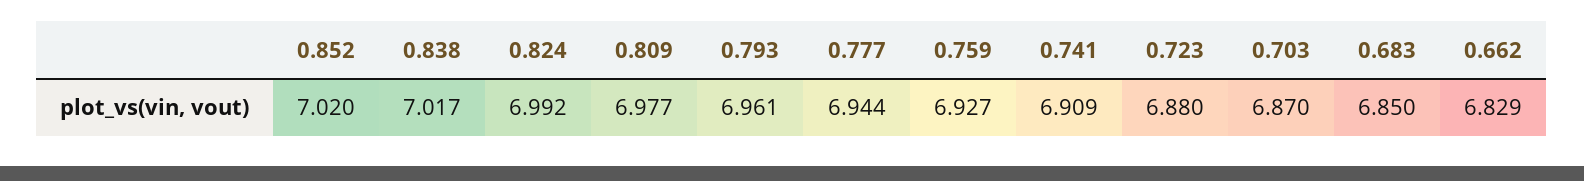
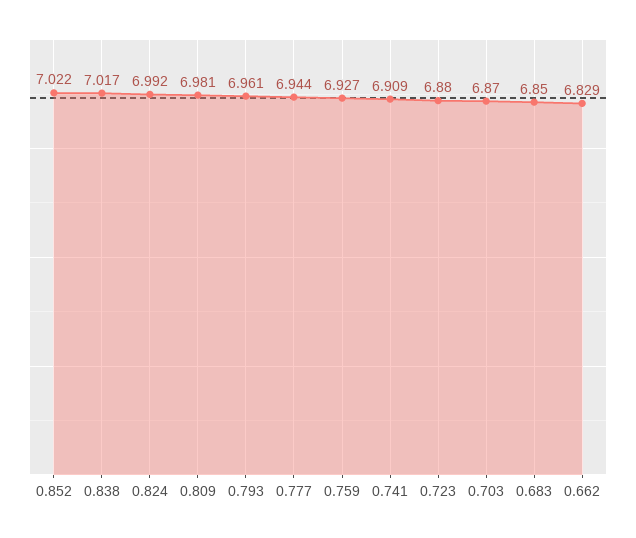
0.852: 7.02 -> 7.022
0.809: 6.977 -> 6.981

